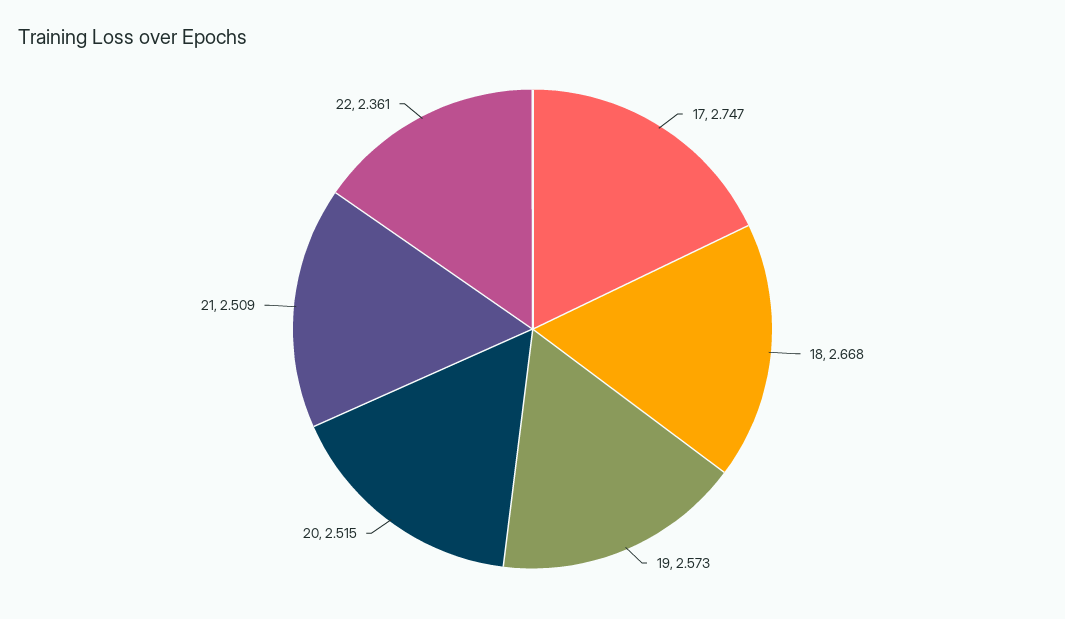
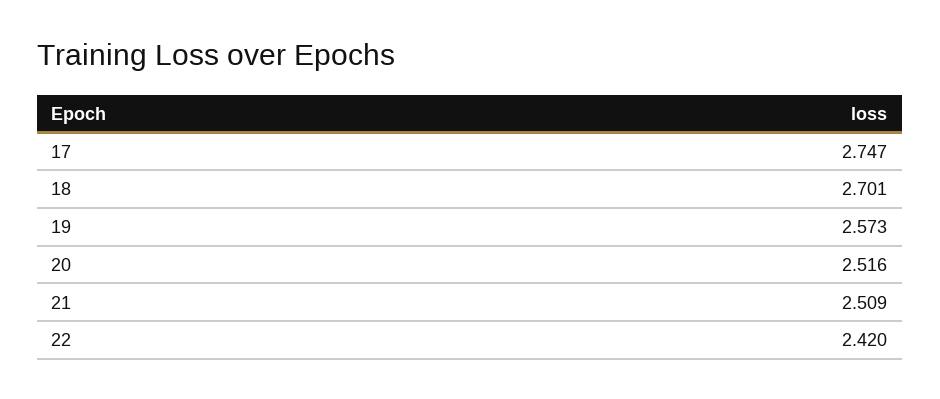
18: 2.668 -> 2.701
20: 2.515 -> 2.516
22: 2.361 -> 2.42

